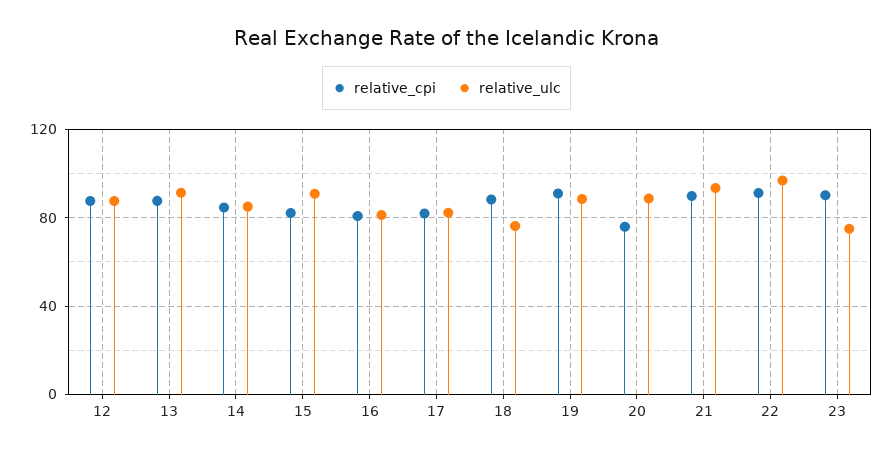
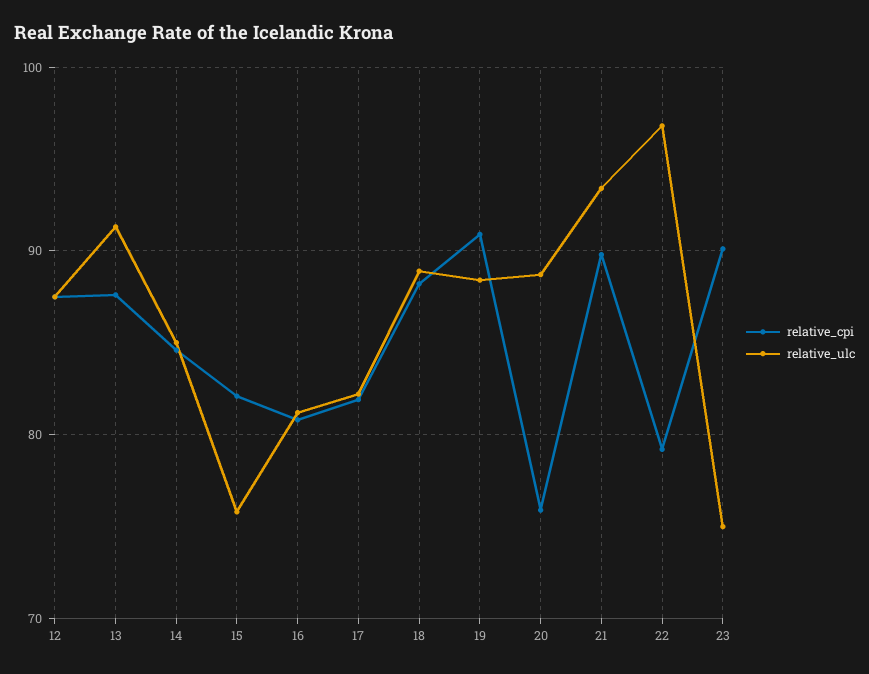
relative_ulc, 15: 90 -> 76
relative_ulc, 18: 75 -> 89
relative_cpi, 22: 90 -> 79

